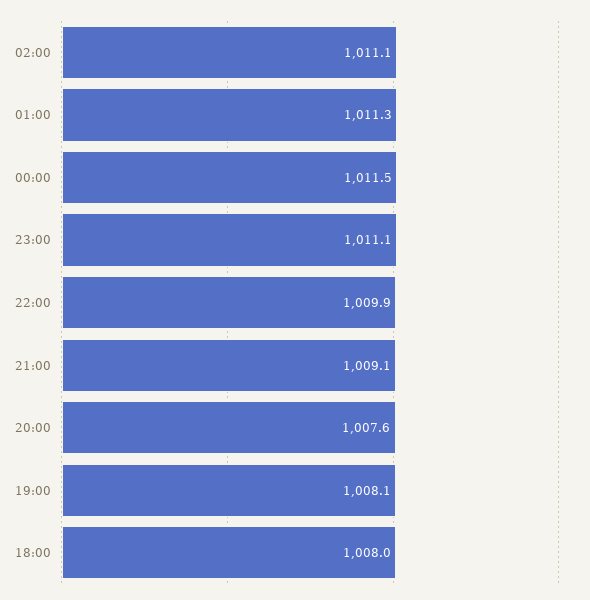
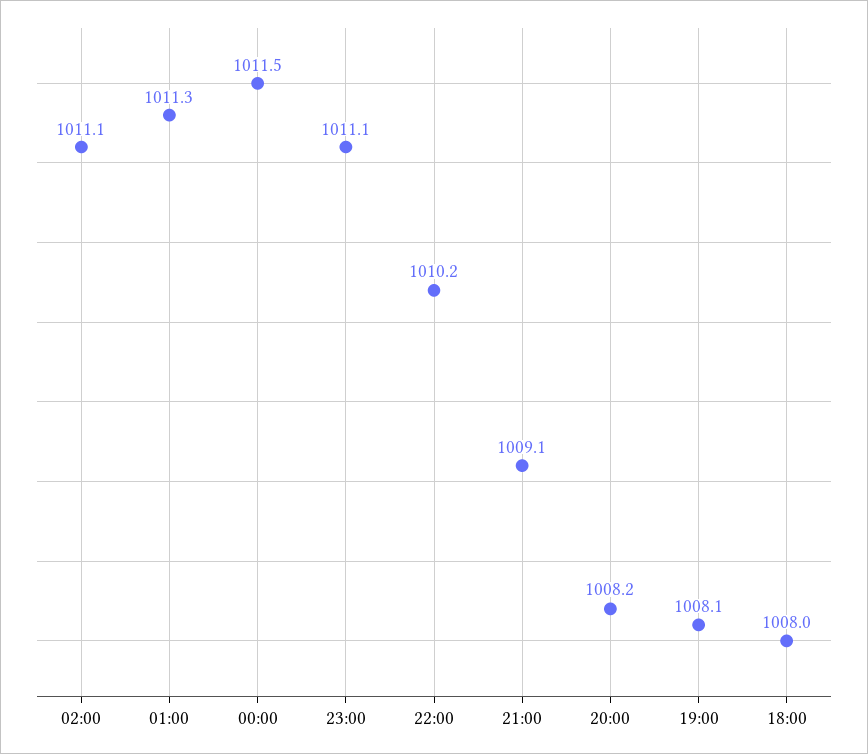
22:00: 1009.9 -> 1010.2
20:00: 1007.6 -> 1008.2

